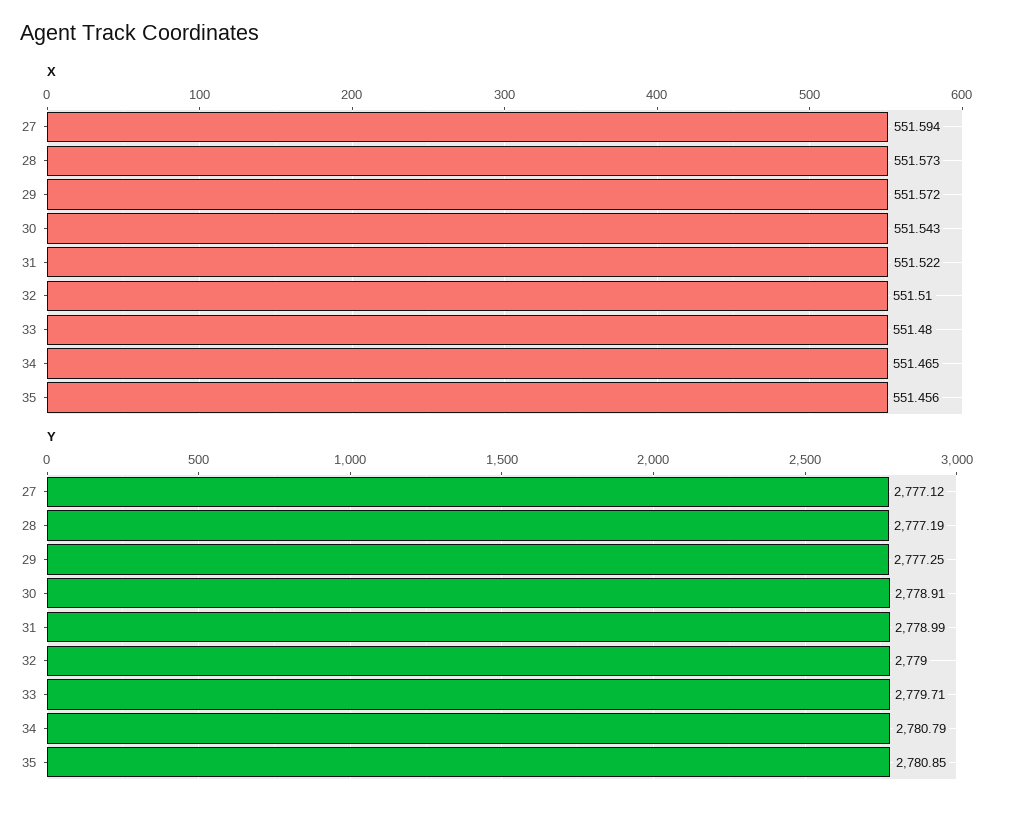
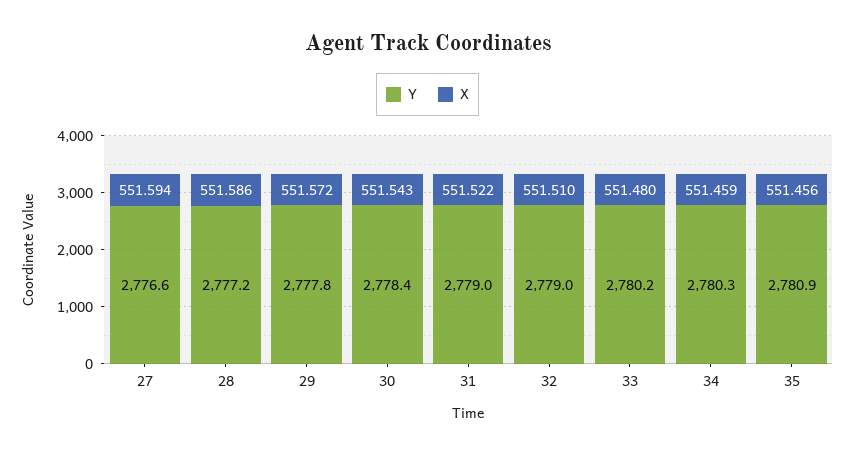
X, 28: 551.573 -> 551.586
X, 34: 551.465 -> 551.459
Y, 27: 2777.12 -> 2776.6
Y, 29: 2777.25 -> 2777.8
Y, 30: 2778.91 -> 2778.4
Y, 33: 2779.71 -> 2780.2
Y, 34: 2780.79 -> 2780.3

